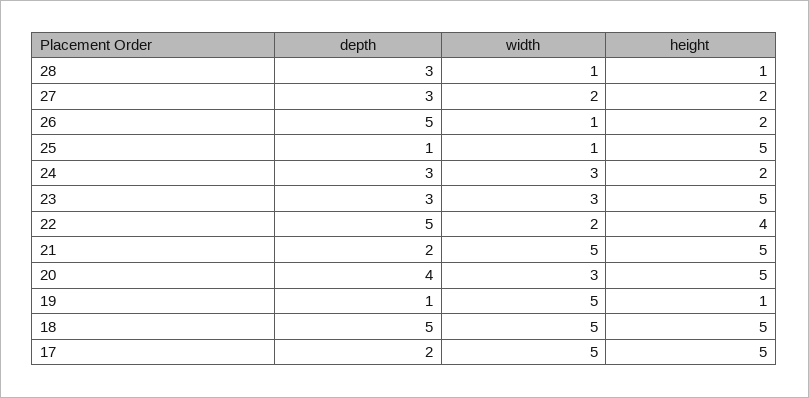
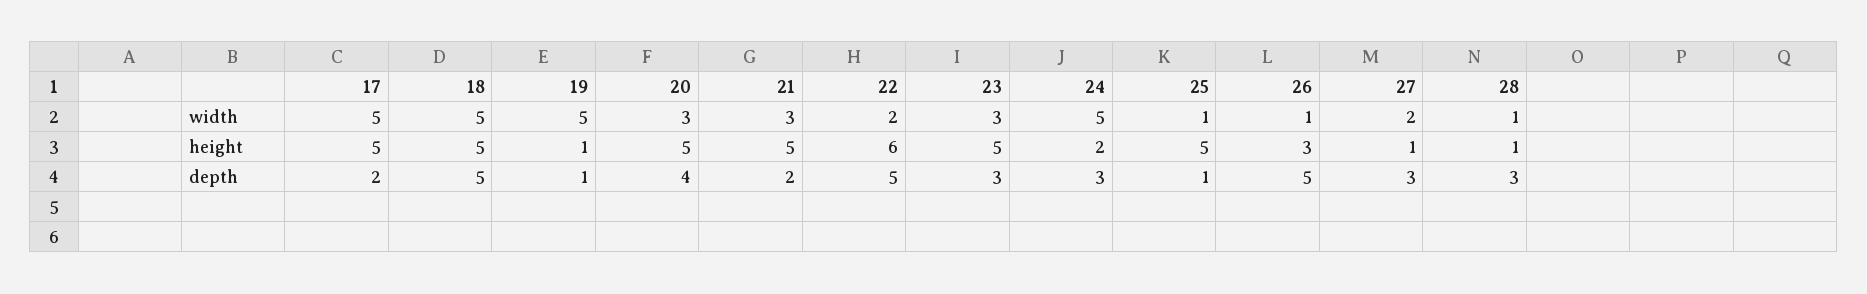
height, 27: 2 -> 1
height, 26: 2 -> 3
width, 24: 3 -> 5
height, 22: 4 -> 6
width, 21: 5 -> 3

